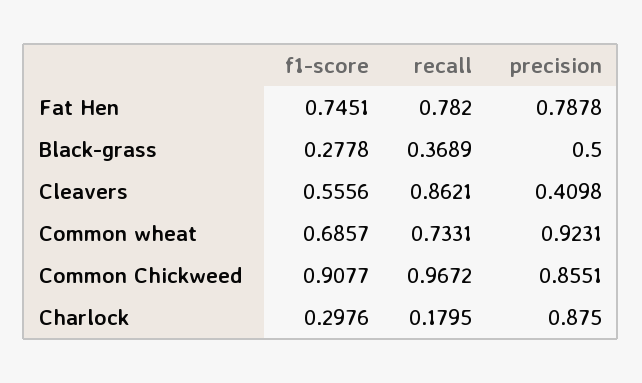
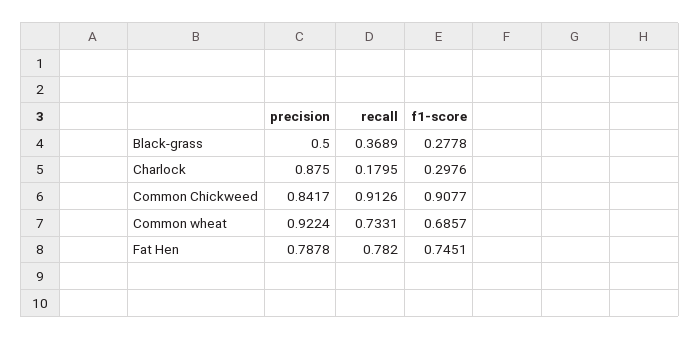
f1-score, Cleavers: 0.5556 -> none
recall, Cleavers: 0.8621 -> none
precision, Cleavers: 0.4098 -> none
precision, Common wheat: 0.9231 -> 0.9224
recall, Common Chickweed: 0.9672 -> 0.9126
precision, Common Chickweed: 0.8551 -> 0.8417

